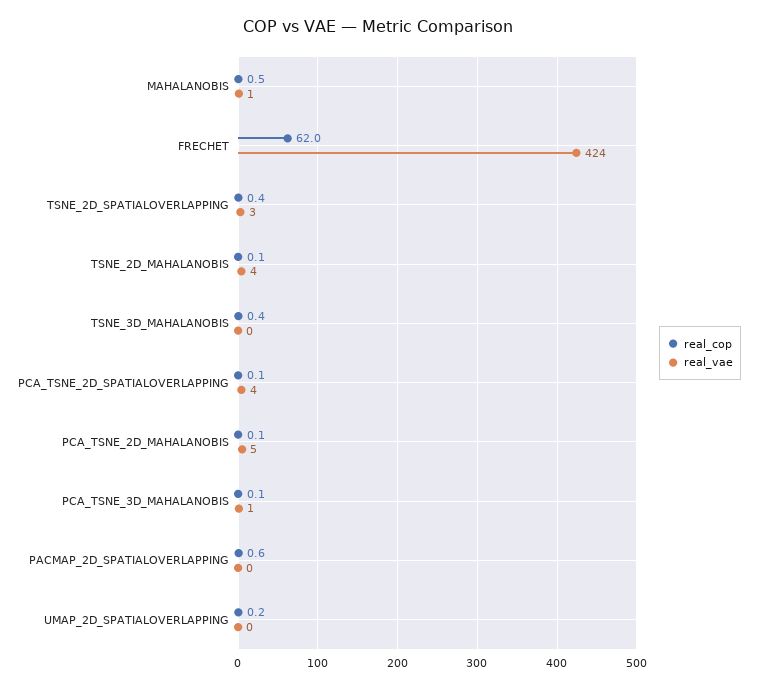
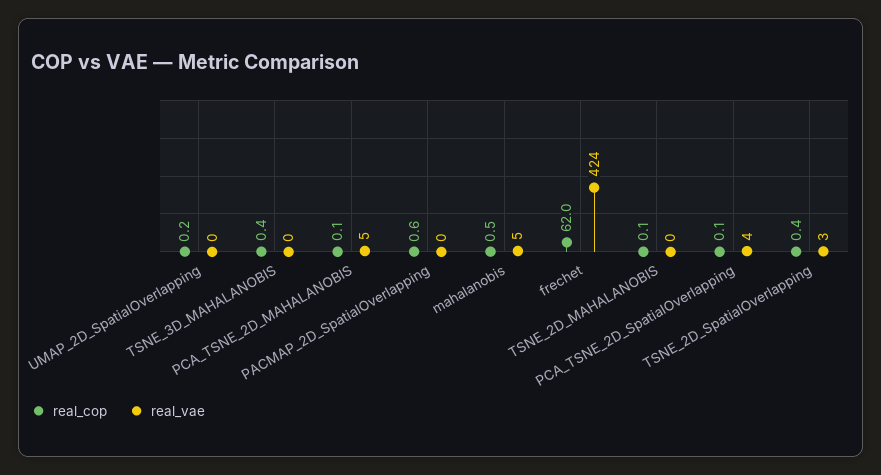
real_vae, MAHALANOBIS: 1 -> 5
real_vae, TSNE_2D_MAHALANOBIS: 4 -> 0
real_cop, PCA_TSNE_3D_MAHALANOBIS: 0.1 -> none
real_vae, PCA_TSNE_3D_MAHALANOBIS: 1 -> none

